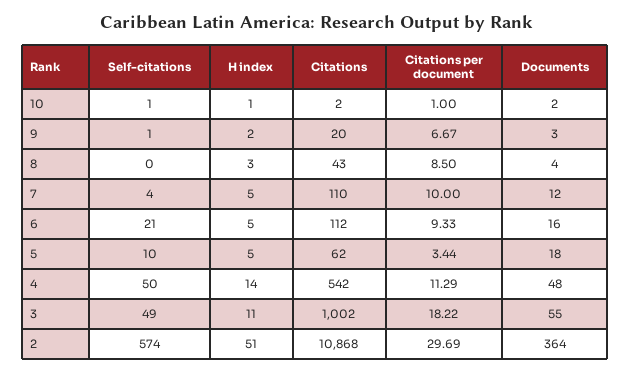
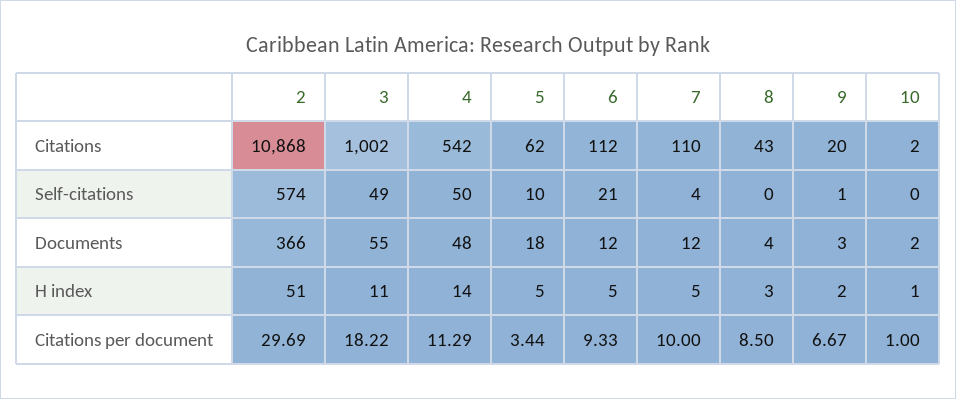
Self-citations, 10: 1 -> 0
Documents, 6: 16 -> 12
Documents, 2: 364 -> 366

